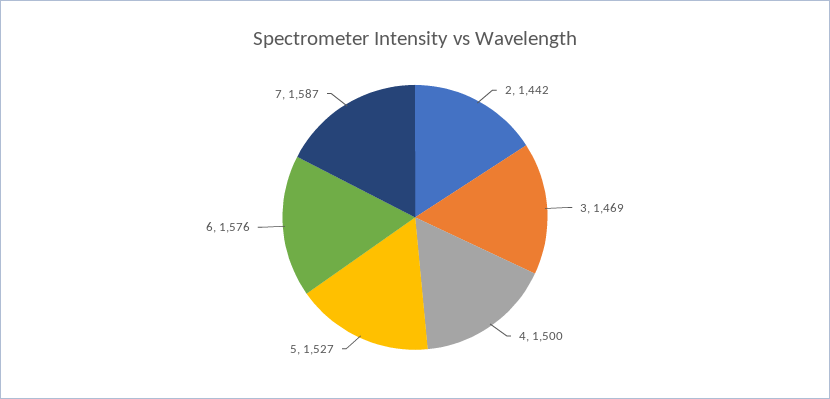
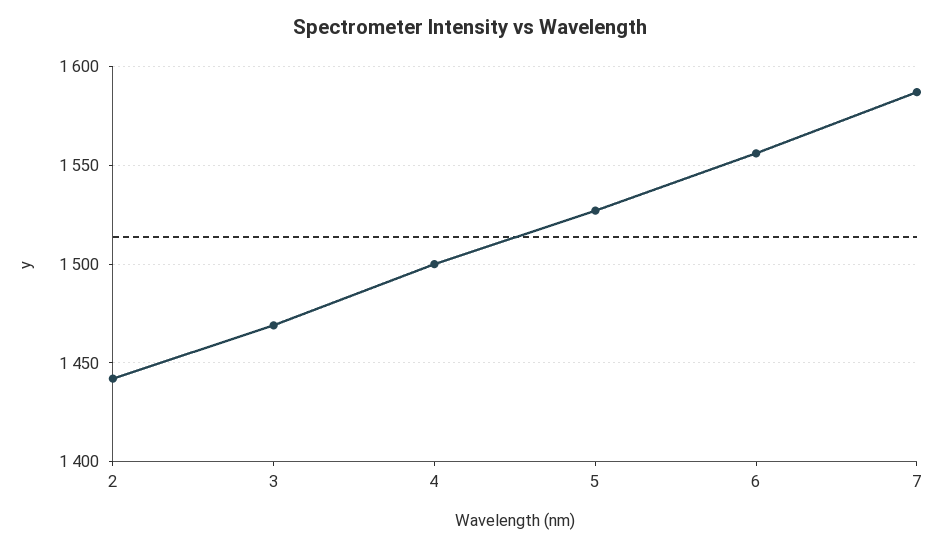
6: 1576 -> 1555

